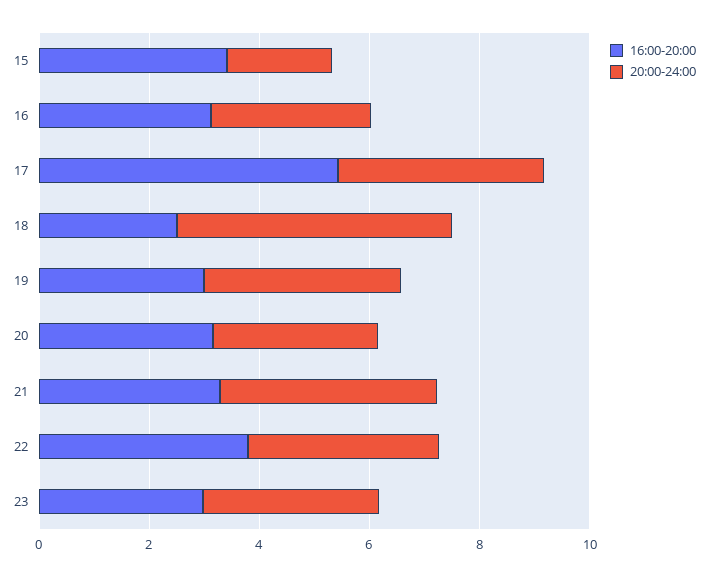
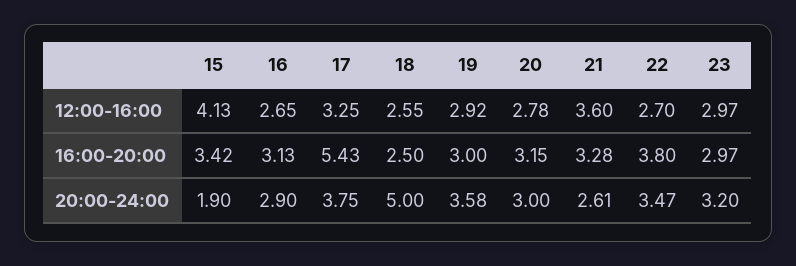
20:00-24:00, 21: 4 -> 2.61
12:00-16:00, 15: none -> 4.13
12:00-16:00, 16: none -> 2.65
12:00-16:00, 17: none -> 3.25
12:00-16:00, 18: none -> 2.55
12:00-16:00, 19: none -> 2.92
12:00-16:00, 20: none -> 2.78
12:00-16:00, 21: none -> 3.6
12:00-16:00, 22: none -> 2.7
12:00-16:00, 23: none -> 2.97

